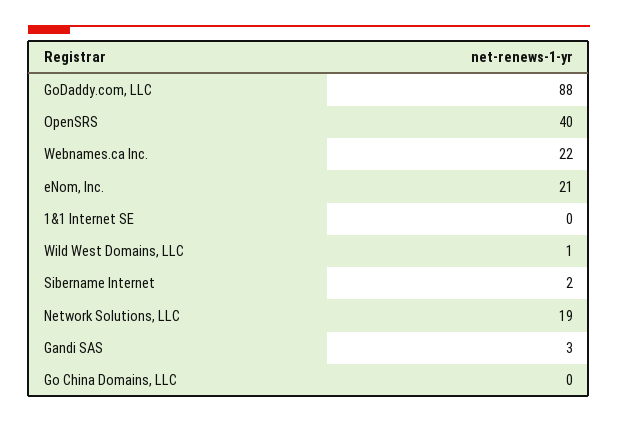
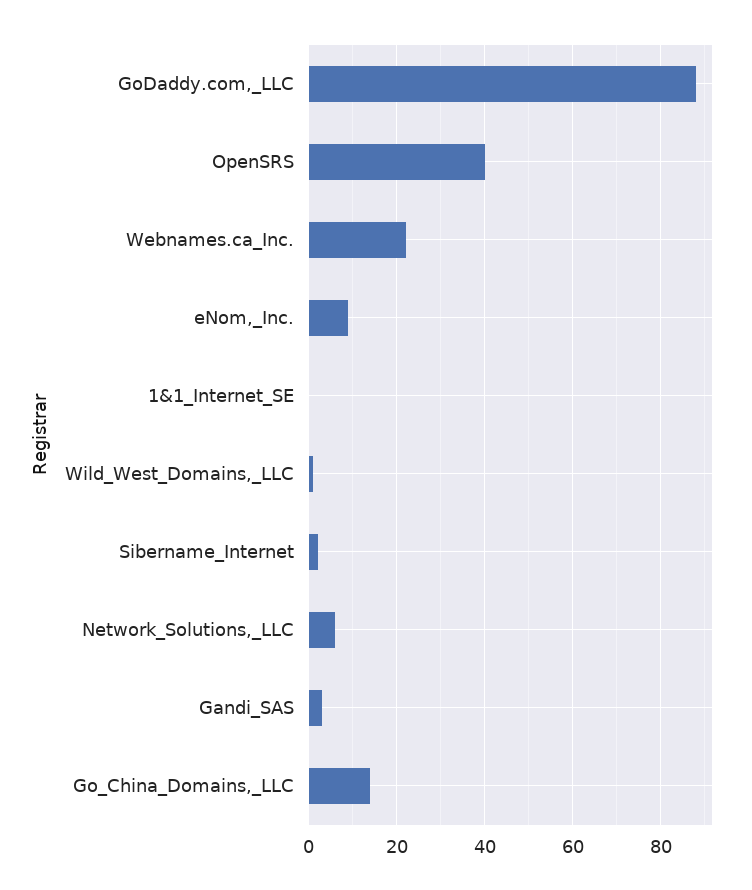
eNom, Inc.: 21 -> 10
Network Solutions, LLC: 19 -> 5
Go China Domains, LLC: 0 -> 15

